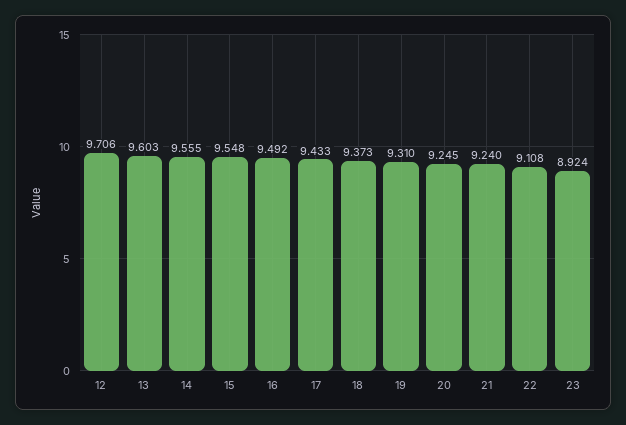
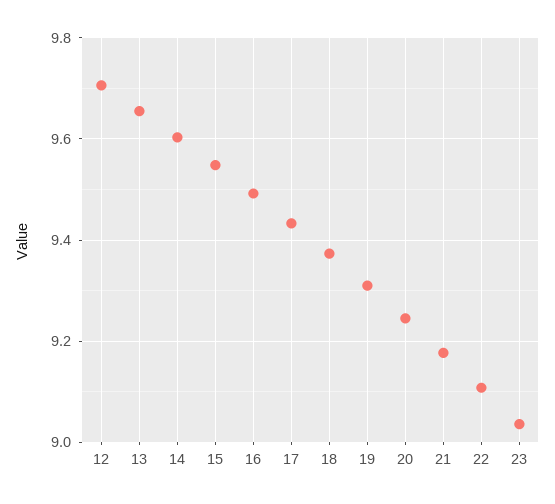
13: 9.603 -> 9.66
14: 9.555 -> 9.6
21: 9.24 -> 9.18
23: 8.924 -> 9.04

